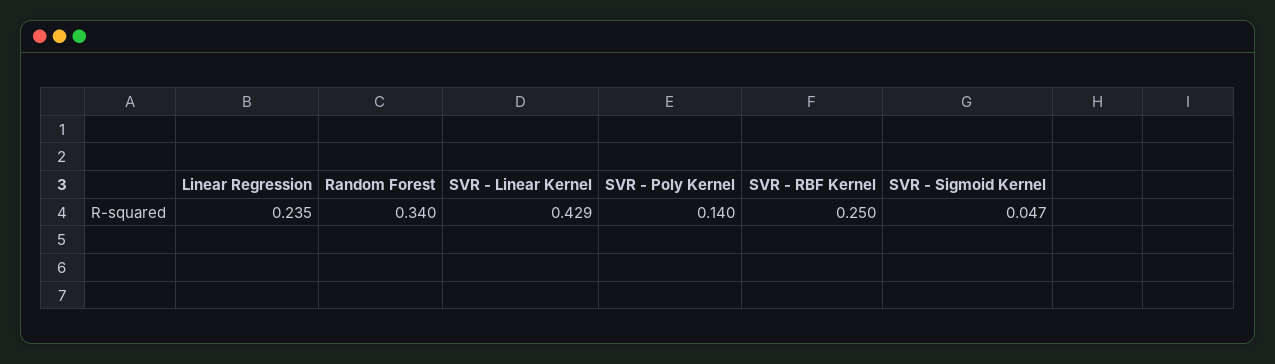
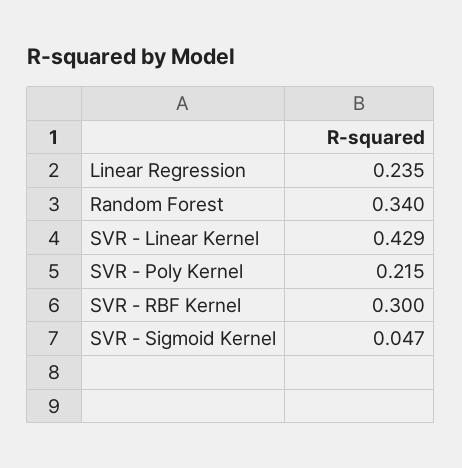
SVR - Poly Kernel: 0.14 -> 0.215
SVR - RBF Kernel: 0.25 -> 0.3

